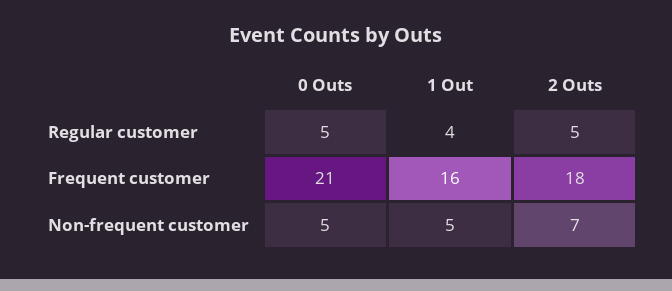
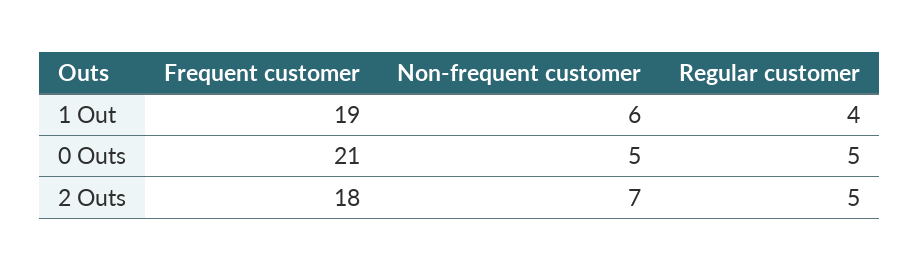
1 Out, Frequent customer: 16 -> 19
1 Out, Non-frequent customer: 5 -> 6

